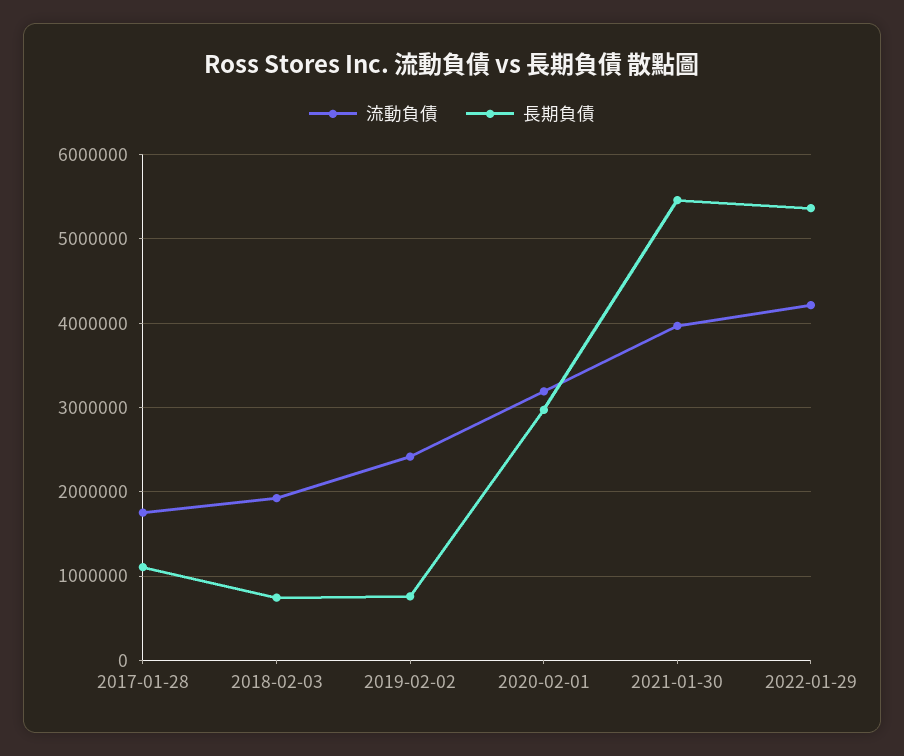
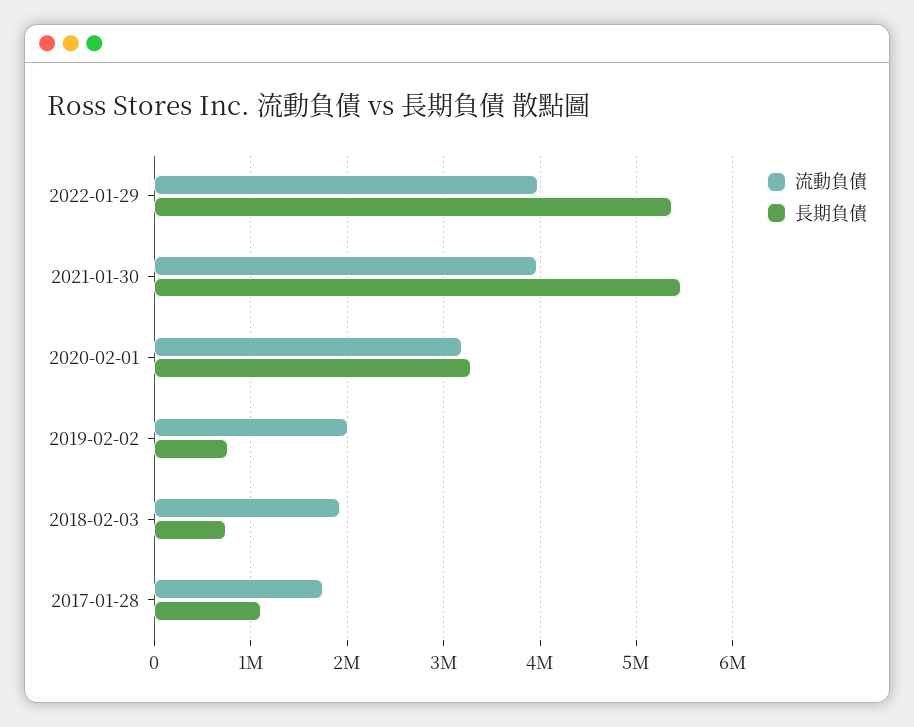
流動負債, 2019-02-02: 2400000 -> 2000000
長期負債, 2020-02-01: 3000000 -> 3300000
流動負債, 2022-01-29: 4200000 -> 4000000

